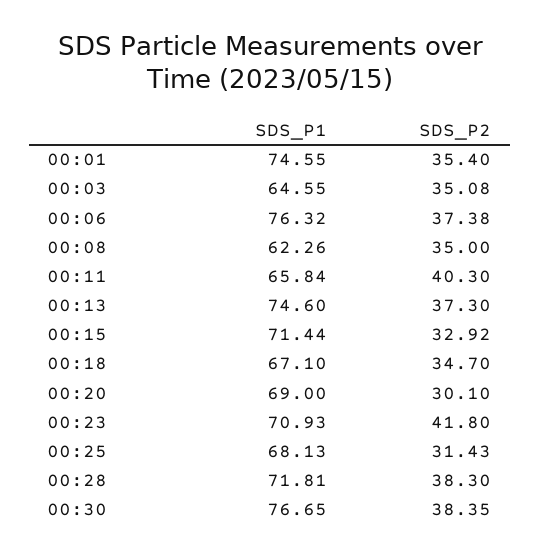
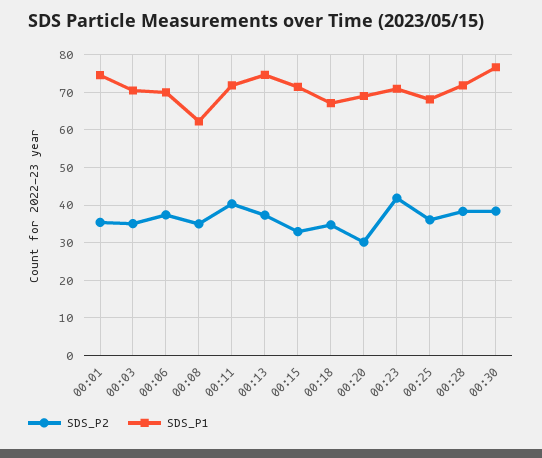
SDS_P1, 00:03: 64.55 -> 70
SDS_P1, 00:06: 76.32 -> 70
SDS_P1, 00:11: 65.84 -> 72
SDS_P2, 00:25: 31.43 -> 36

